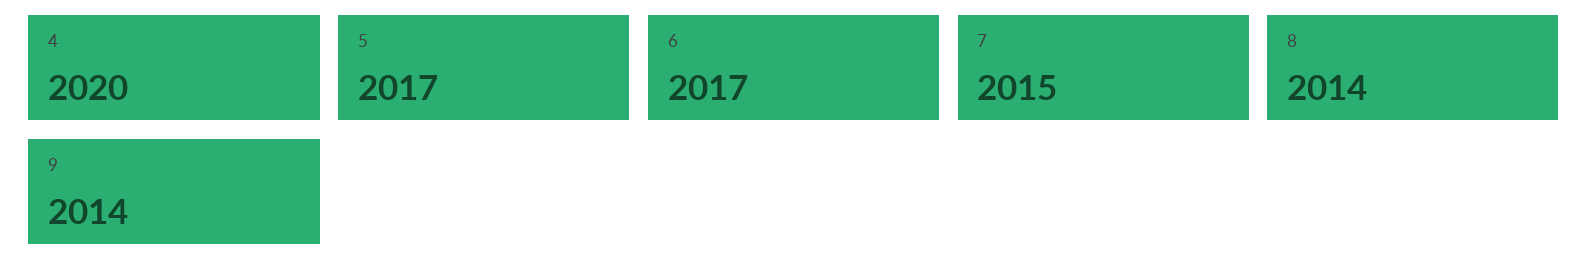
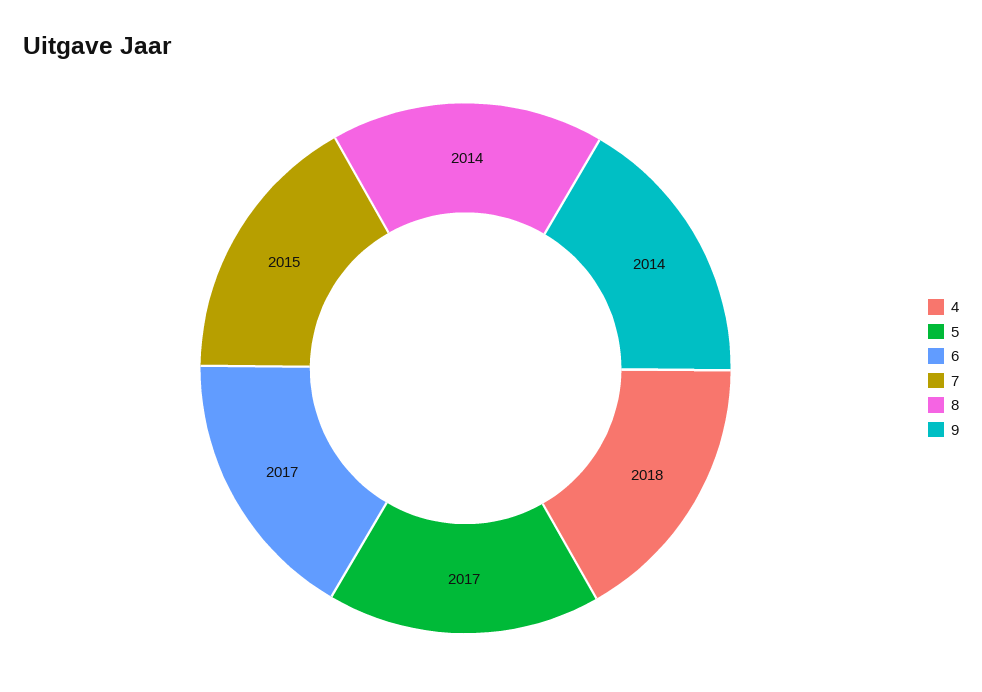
4: 2020 -> 2018

